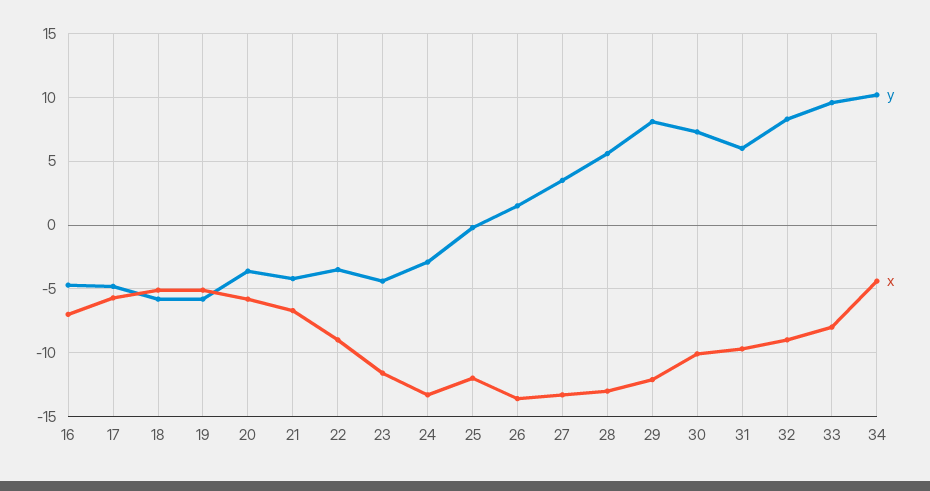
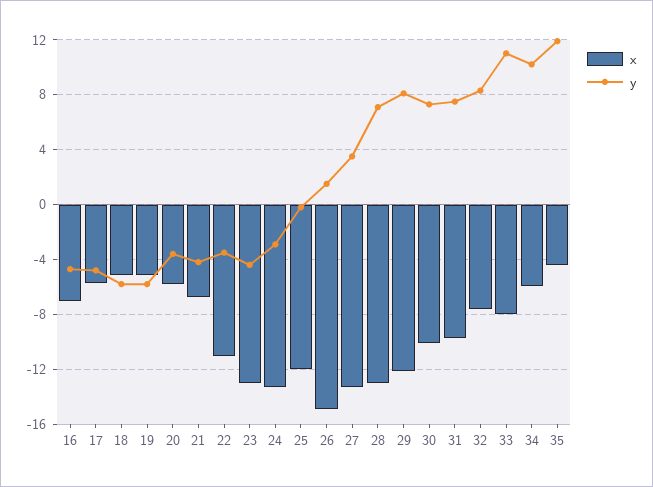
x, 22: -9 -> -11
x, 23: -11.5 -> -13
x, 26: -13.5 -> -15
y, 28: 5.5 -> 7
y, 31: 6 -> 7.5
x, 32: -9 -> -7.5
y, 33: 9.5 -> 11
x, 34: -4.5 -> -6
x, 35: none -> -4.5
y, 35: none -> 12

